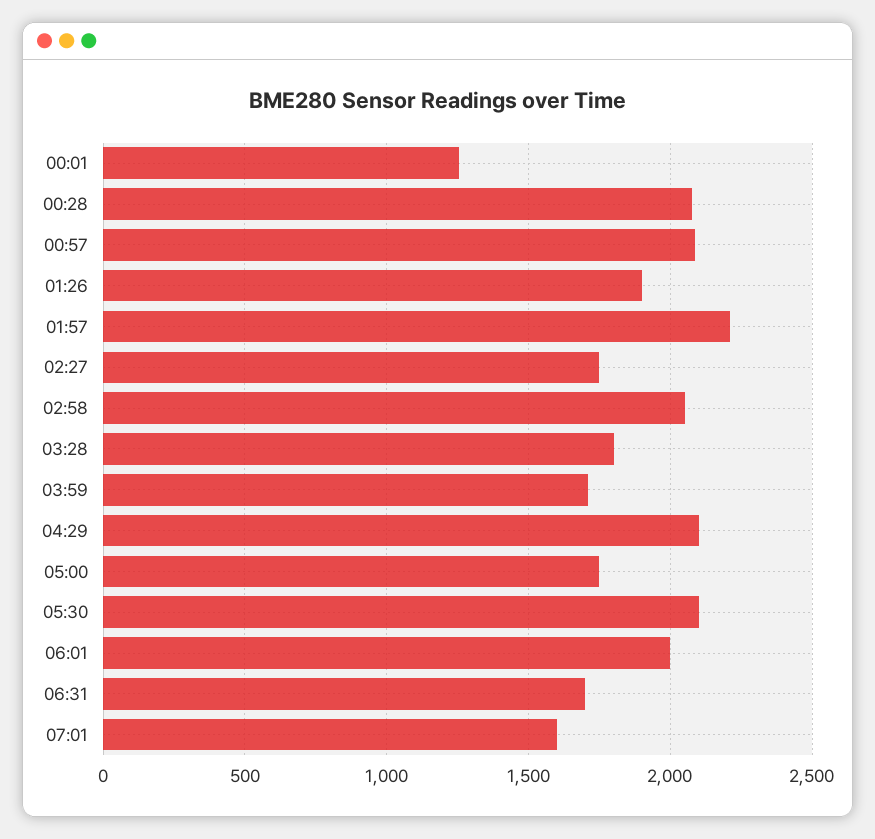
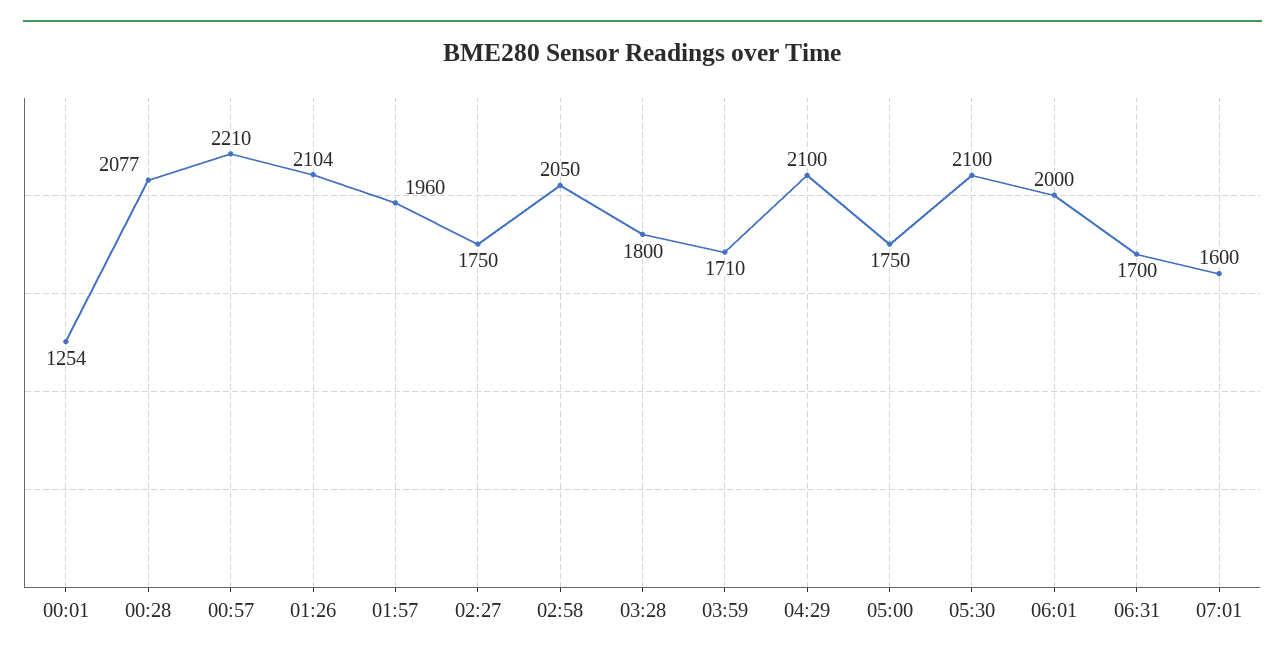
00:57: 2100 -> 2210
01:26: 1900 -> 2104
01:57: 2200 -> 1960

